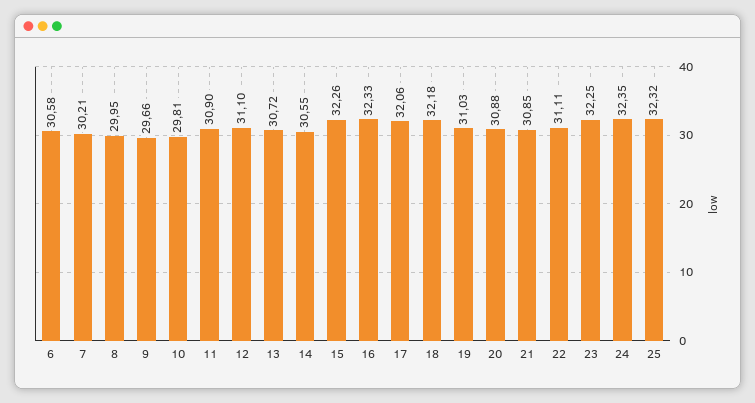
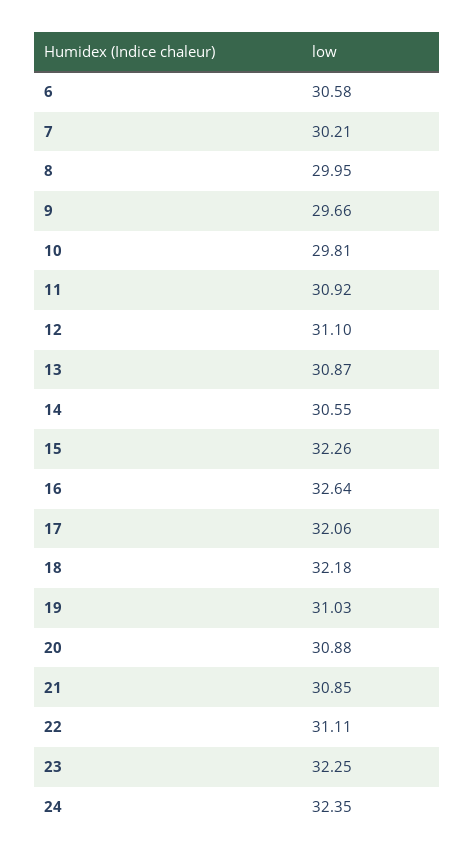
11: 30.9 -> 30.92
13: 30.72 -> 30.87
16: 32.33 -> 32.64
25: 32.32 -> none

